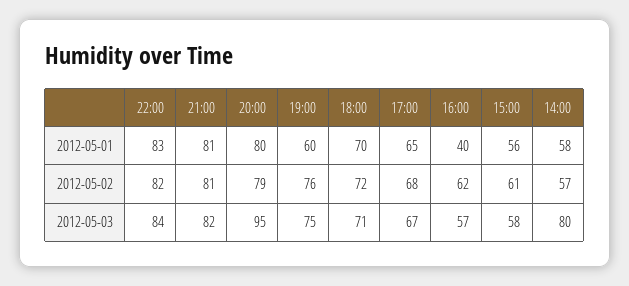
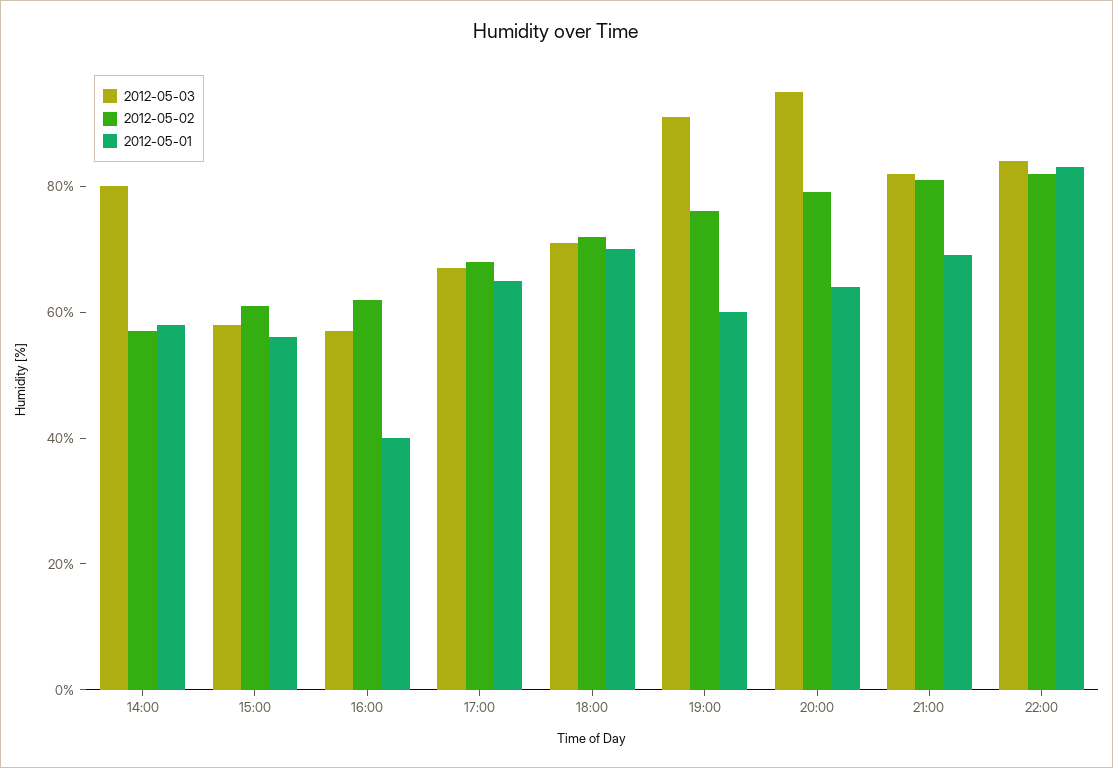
2012-05-01, 21:00: 81 -> 70
2012-05-01, 20:00: 80 -> 65
2012-05-03, 19:00: 75 -> 90

